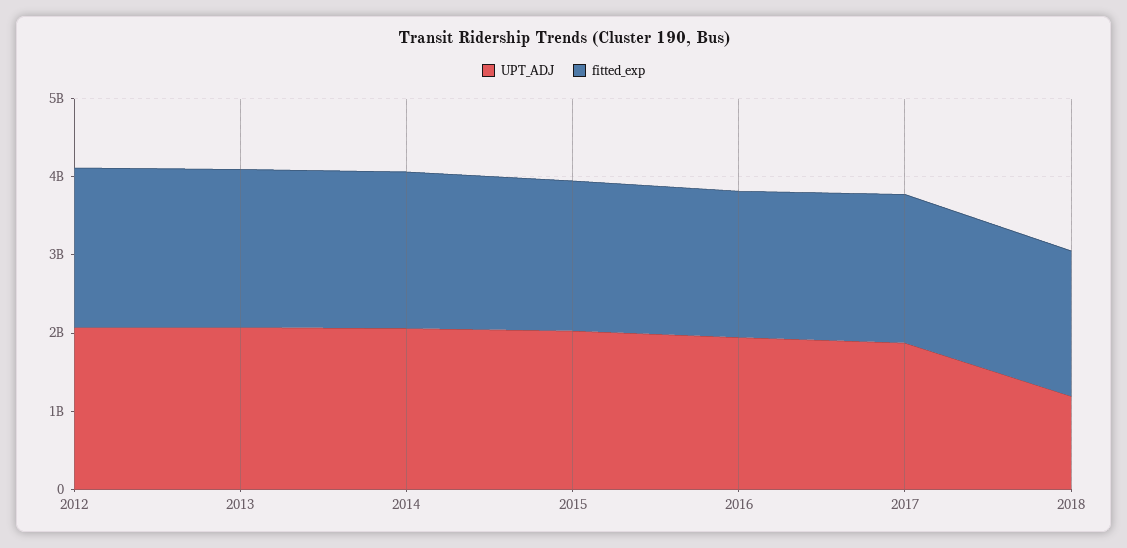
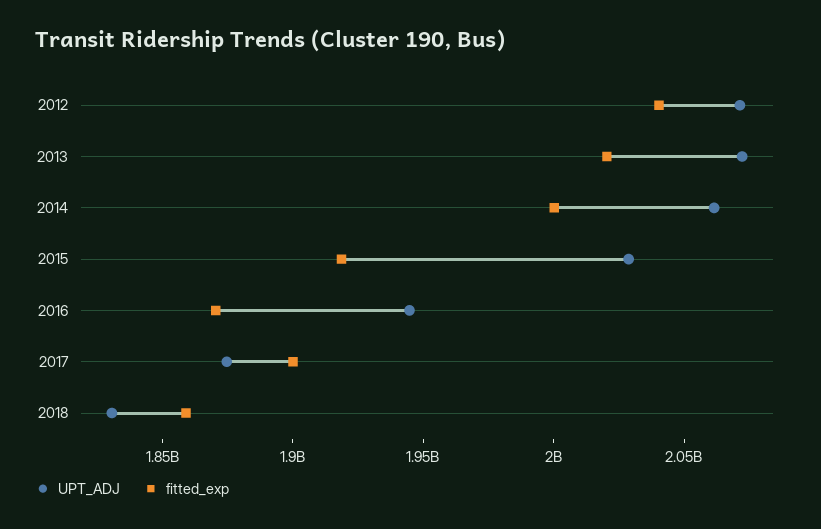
UPT_ADJ, 2018: 1200000000 -> 1830000000

